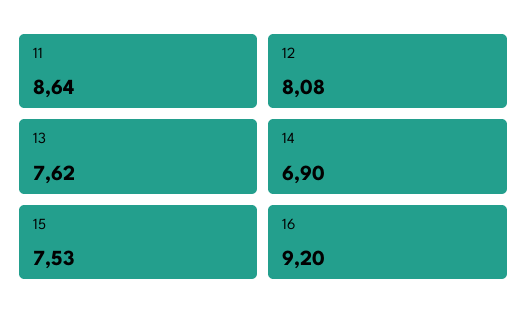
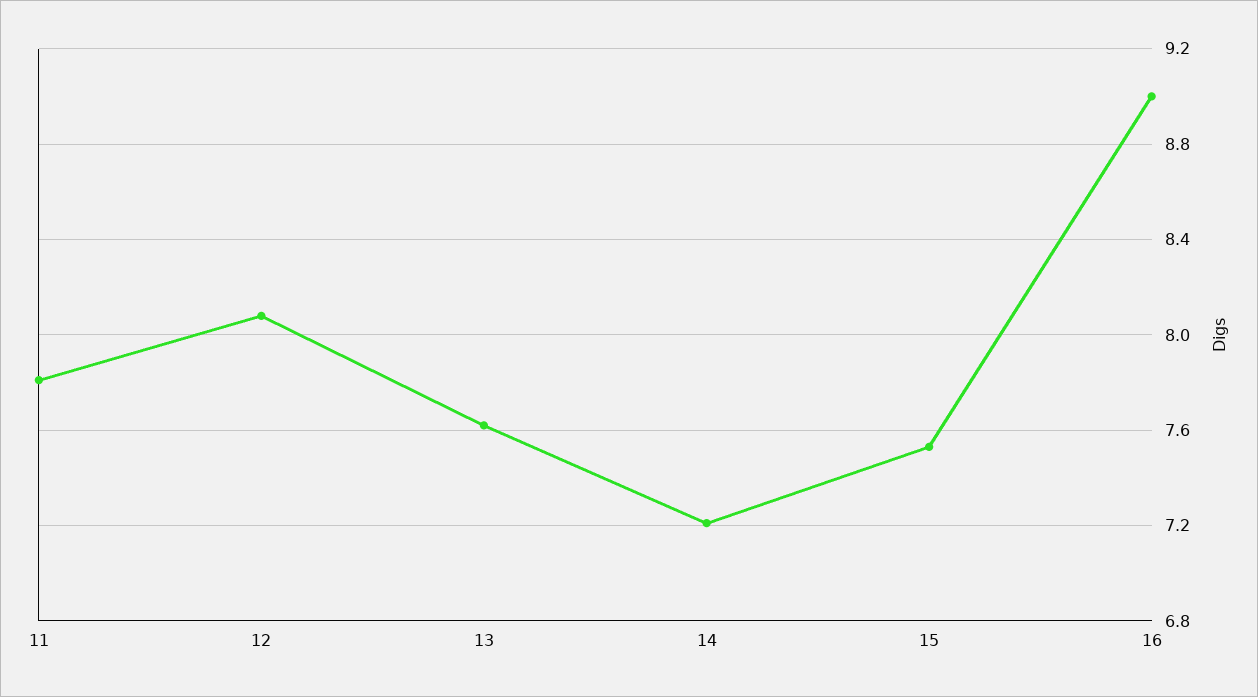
11: 8.64 -> 7.8
14: 6.9 -> 7.2
16: 9.2 -> 9

